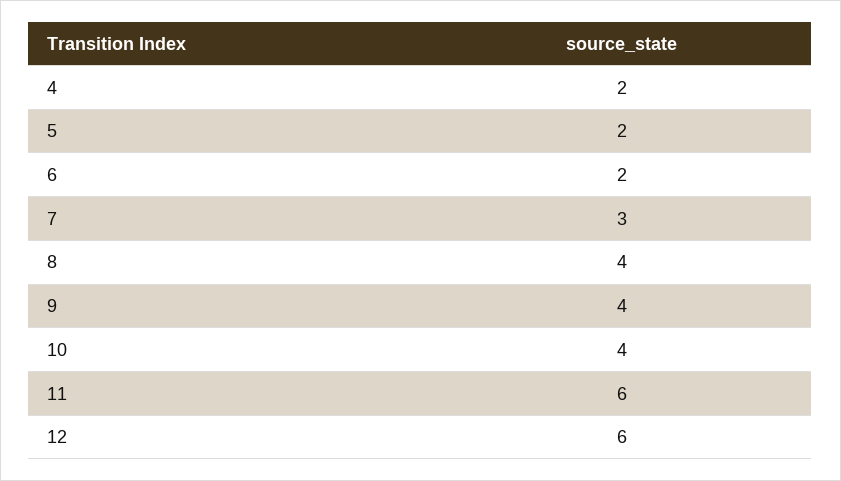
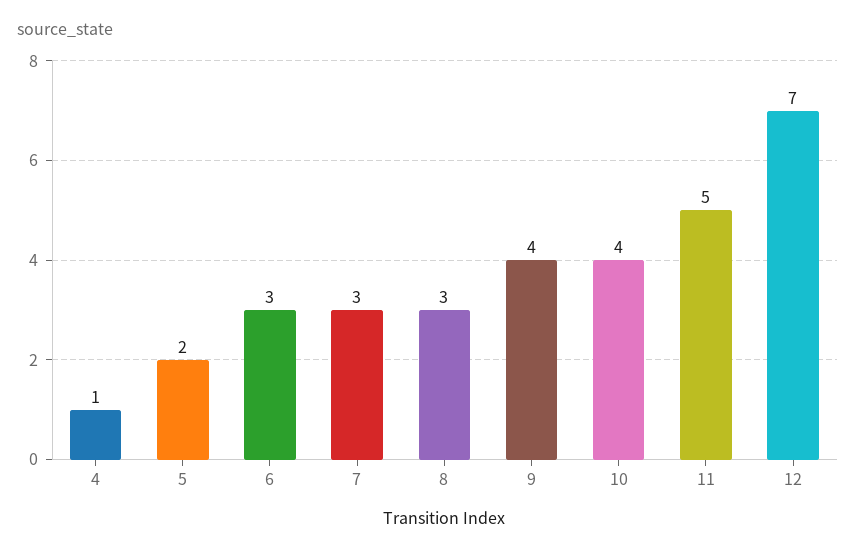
4: 2 -> 1
6: 2 -> 3
8: 4 -> 3
11: 6 -> 5
12: 6 -> 7

